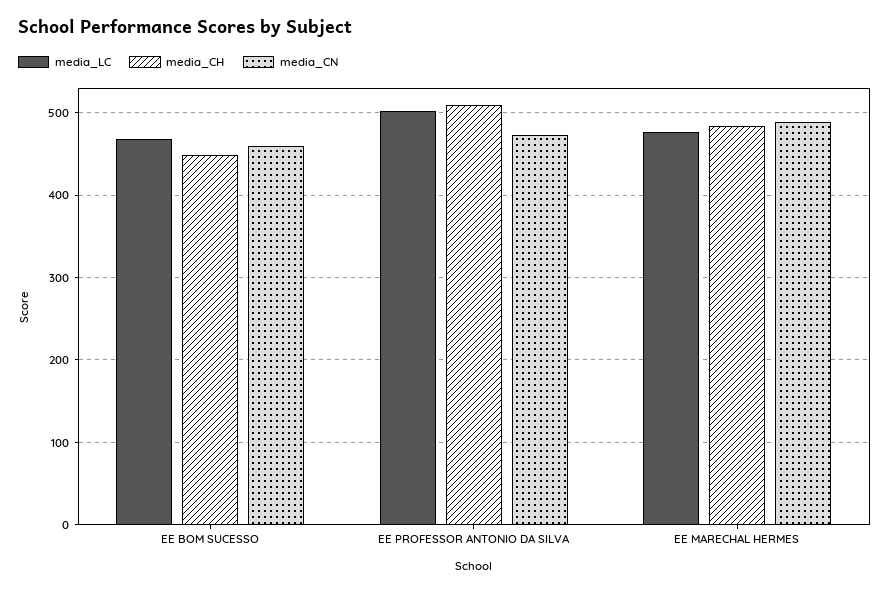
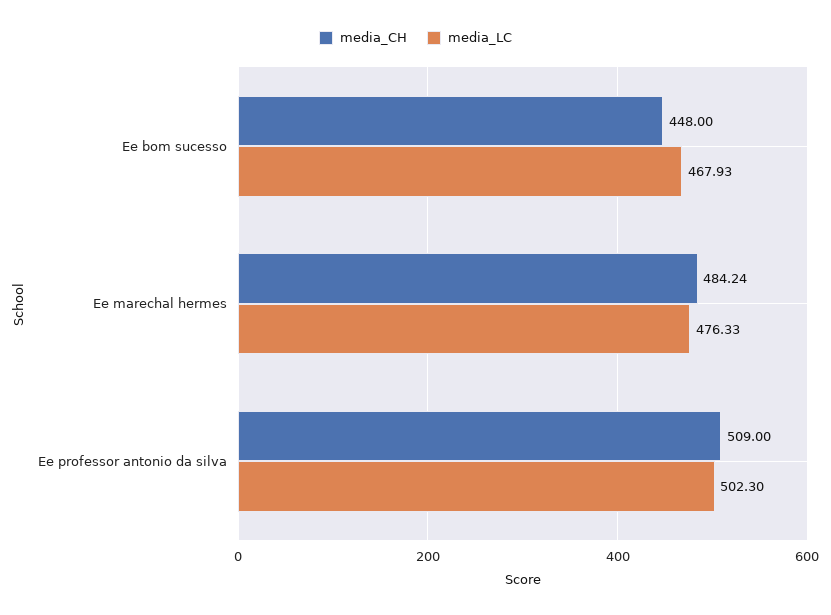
media_CN, EE BOM SUCESSO: 460 -> none
media_CN, EE PROFESSOR ANTONIO DA SILVA: 470 -> none
media_CN, EE MARECHAL HERMES: 490 -> none

